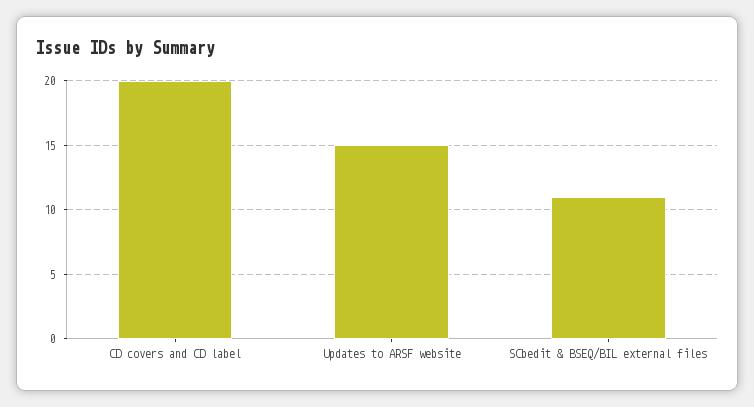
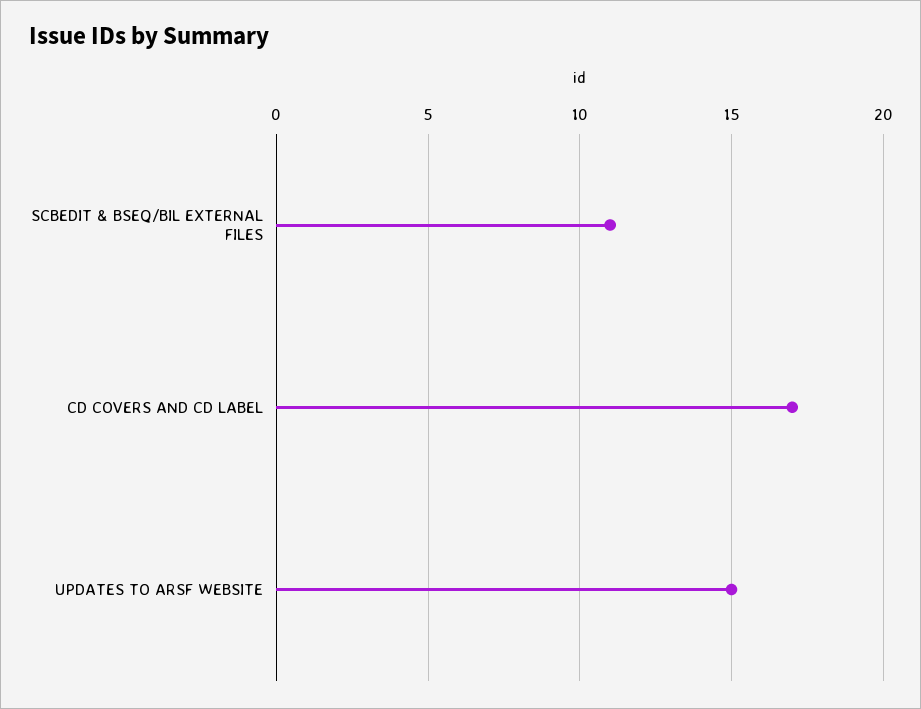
CD covers and CD label: 20 -> 17

